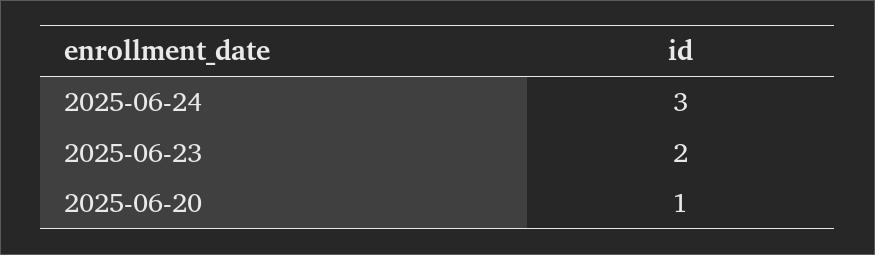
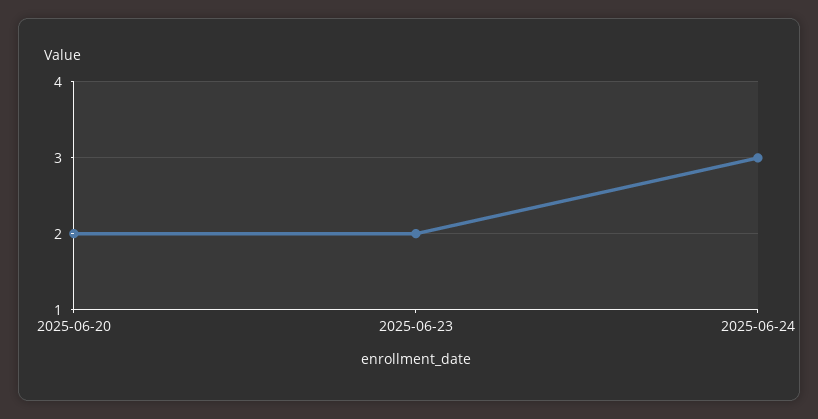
2025-06-20: 1 -> 2

